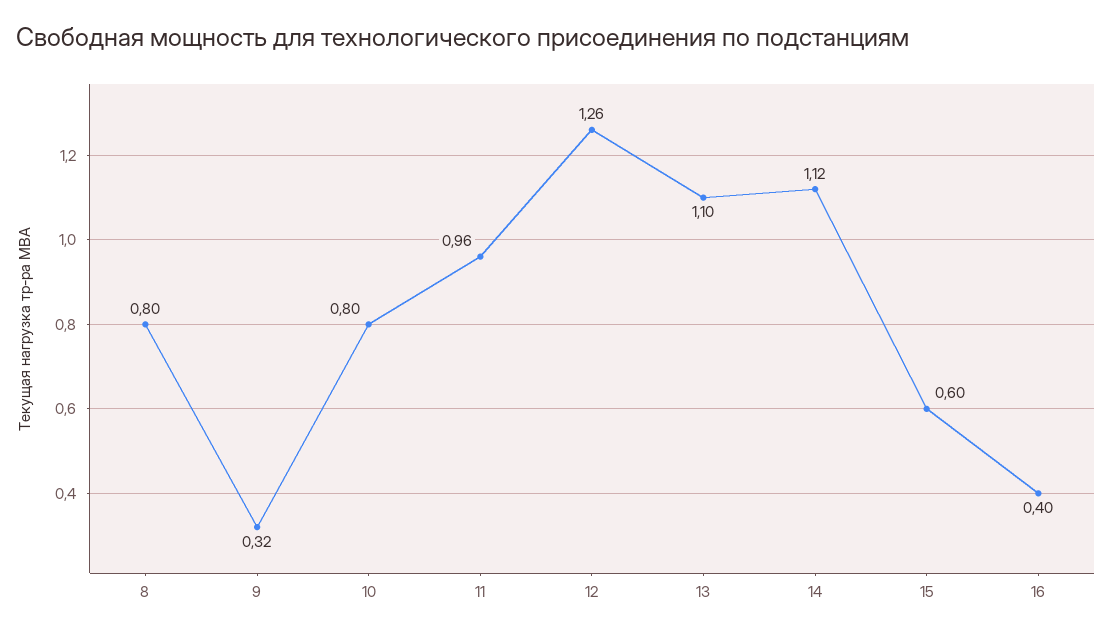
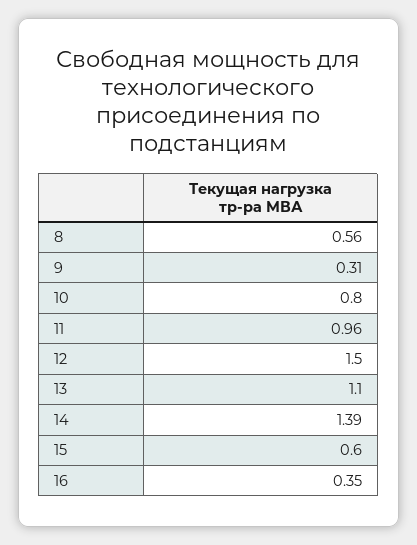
8: 0.8 -> 0.56
9: 0.32 -> 0.31
12: 1.26 -> 1.5
14: 1.12 -> 1.39
16: 0.4 -> 0.35

